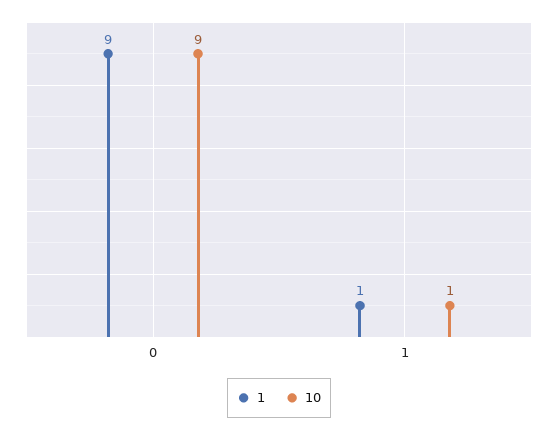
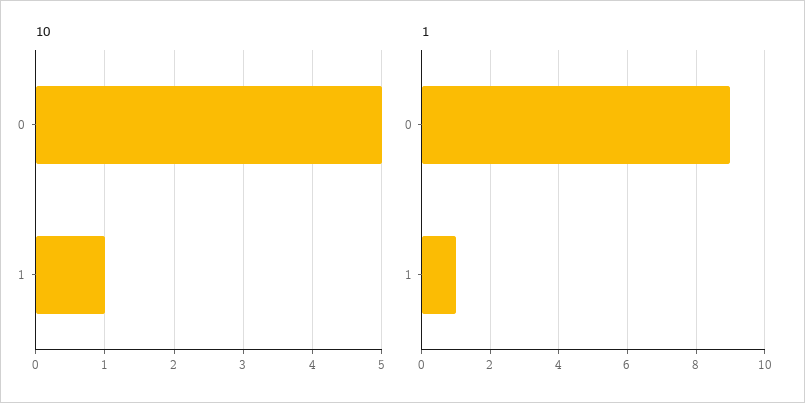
10, 0: 9 -> 5

